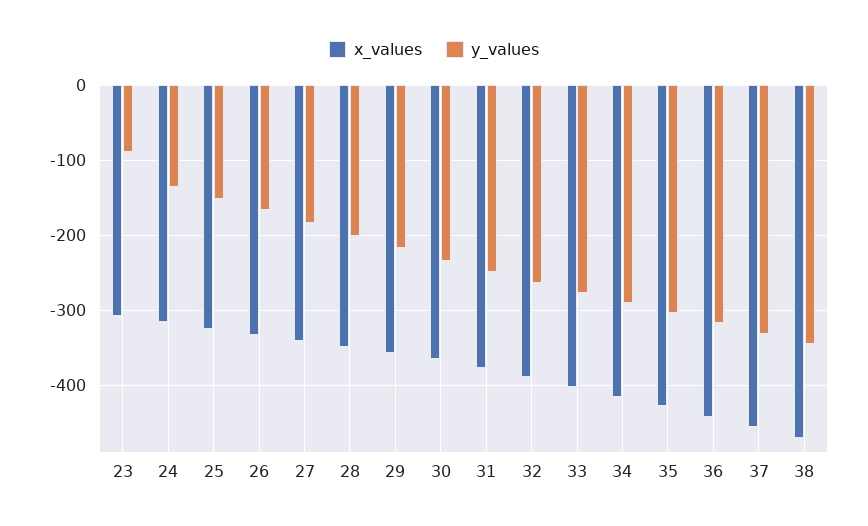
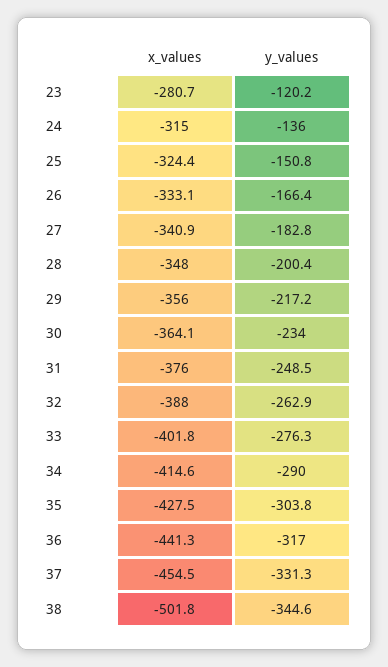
x_values, 23: -310 -> -280.7
y_values, 23: -90 -> -120.2
x_values, 38: -470 -> -501.8

